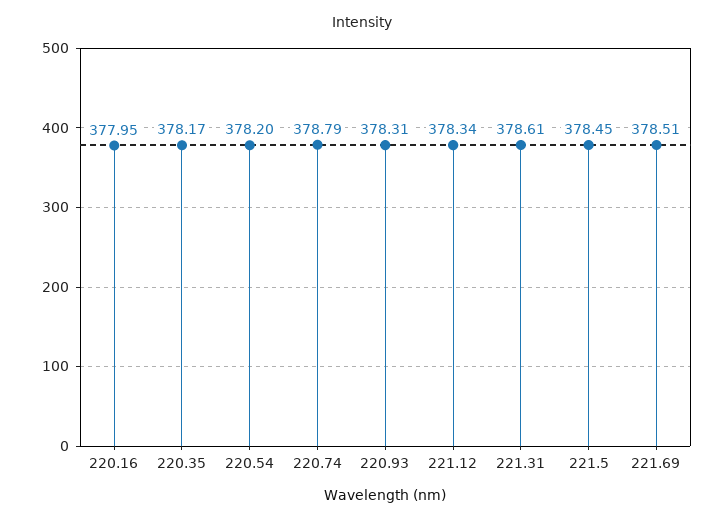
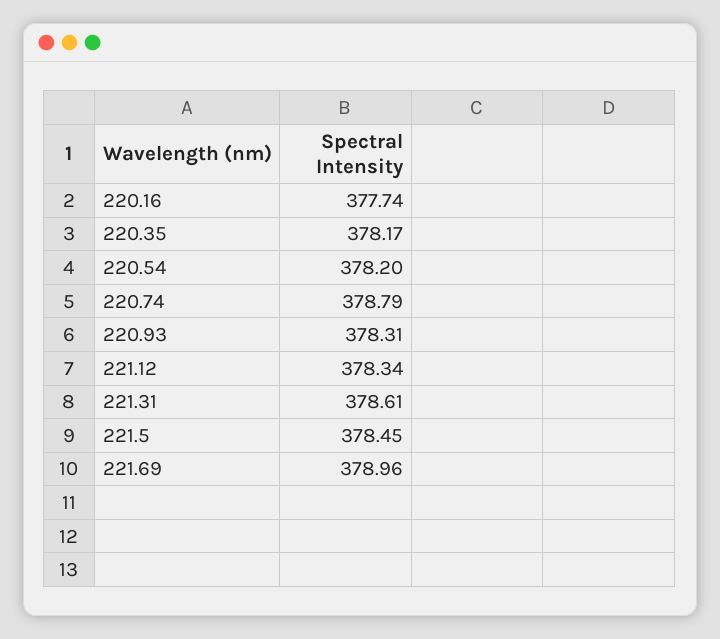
220.16: 377.95 -> 377.74
221.69: 378.51 -> 378.96

